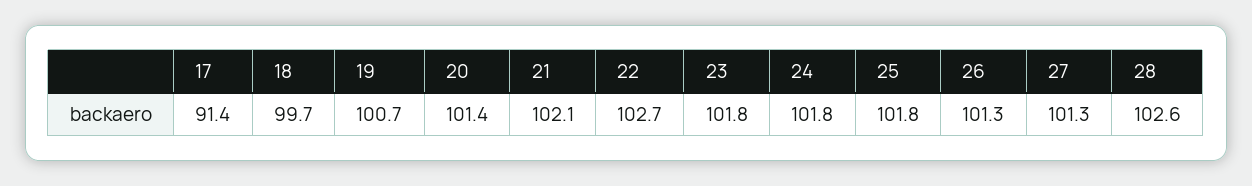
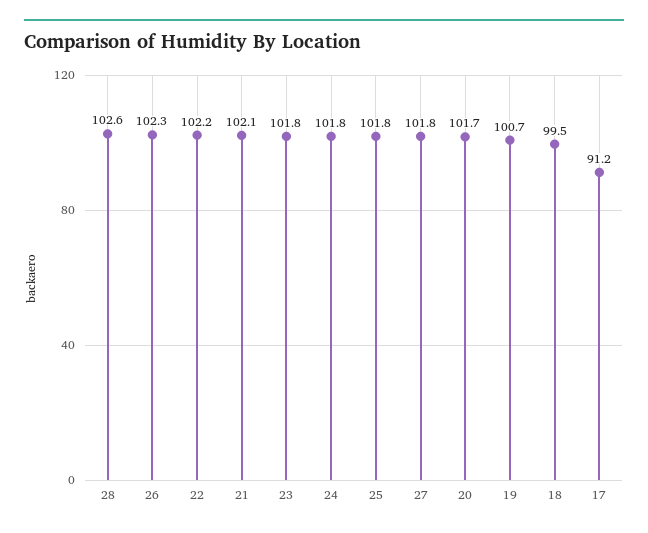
17: 91.4 -> 91.2
18: 99.7 -> 99.5
20: 101.4 -> 101.7
22: 102.7 -> 102.2
26: 101.3 -> 102.3
27: 101.3 -> 101.8

